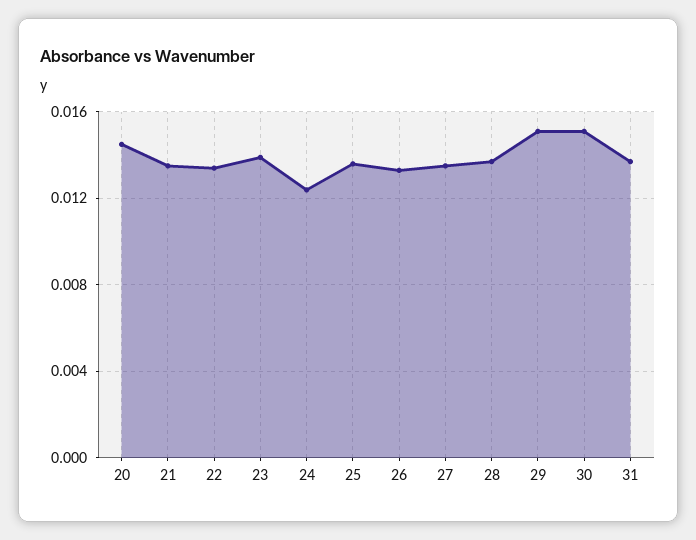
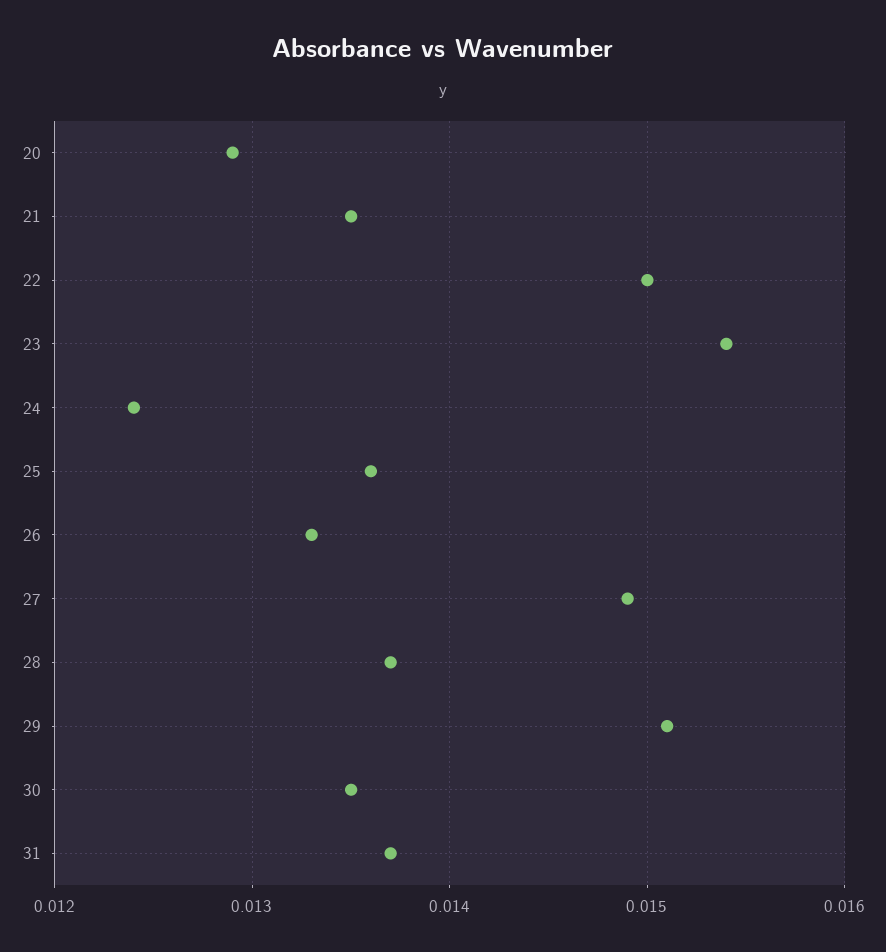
20: 0.0145 -> 0.0129
22: 0.0135 -> 0.015
23: 0.014 -> 0.0154
27: 0.0135 -> 0.0149
30: 0.015 -> 0.0135

